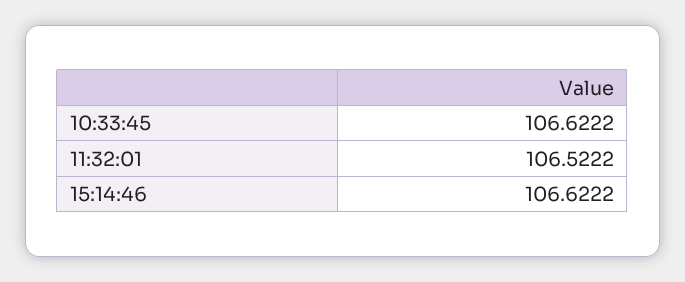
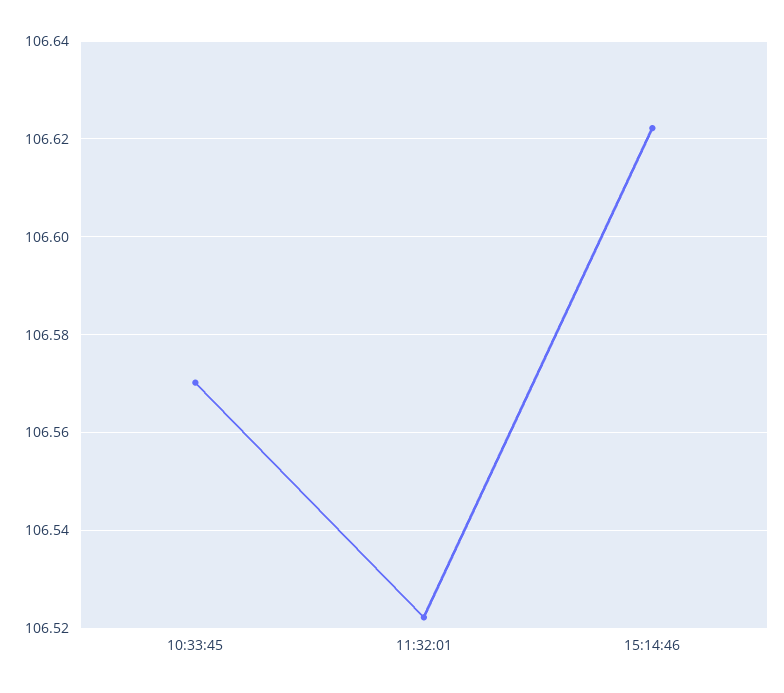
10:33:45: 106.6222 -> 106.57

